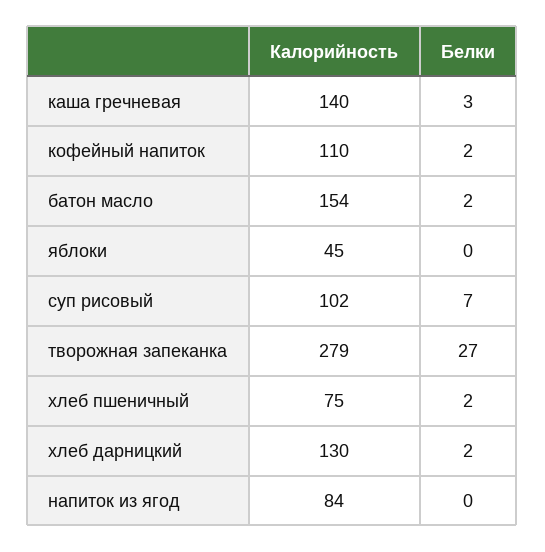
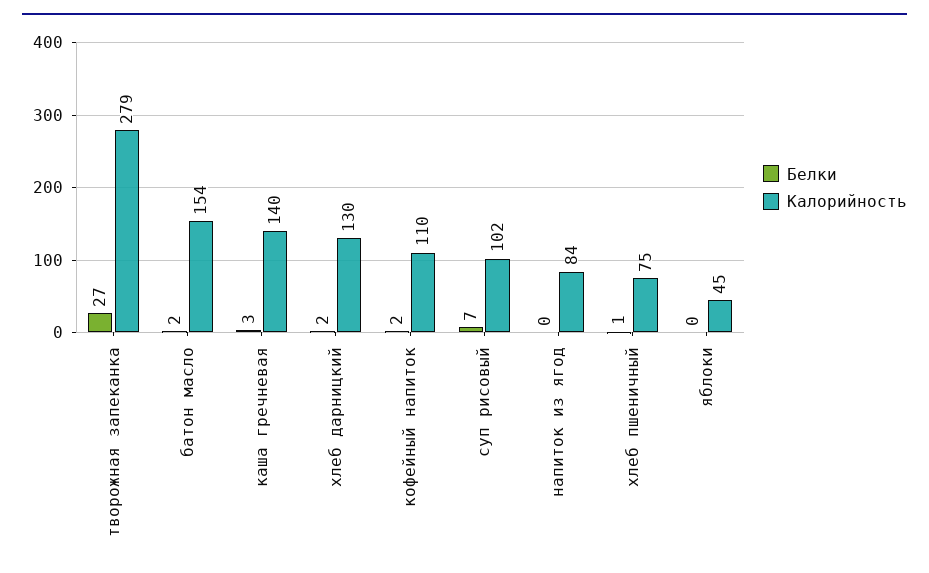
Белки, хлеб пшеничный: 2 -> 1

